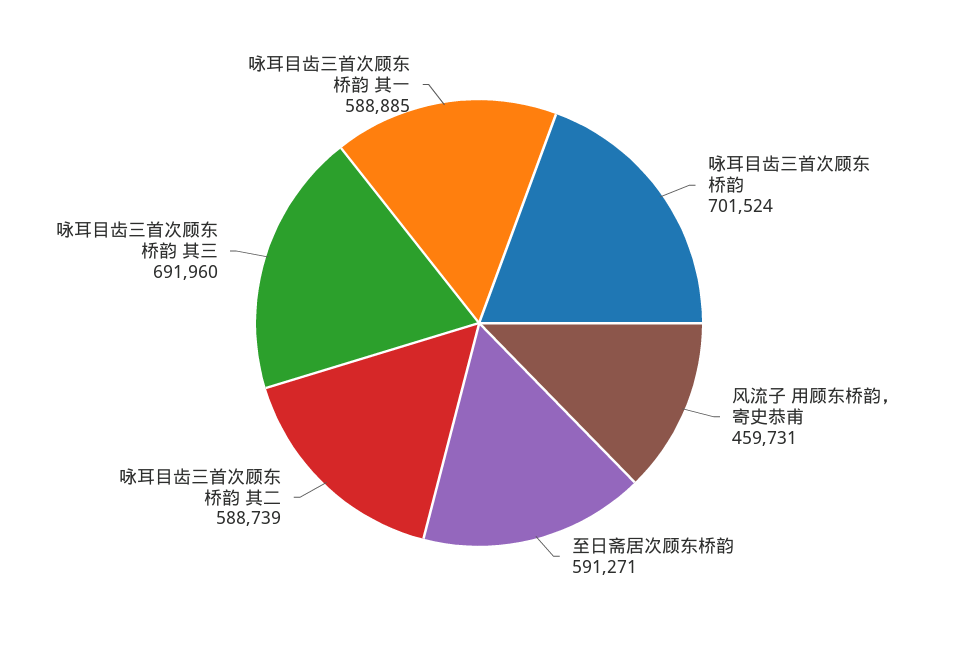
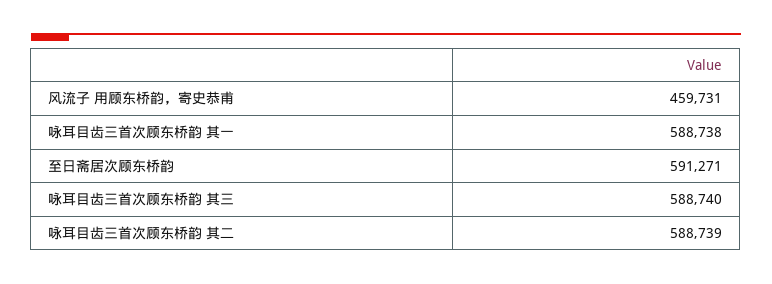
咏耳目齿三首次顾东桥韵: 701524 -> none
咏耳目齿三首次顾东桥韵 其三: 691960 -> 588740
咏耳目齿三首次顾东桥韵 其一: 588885 -> 588738

